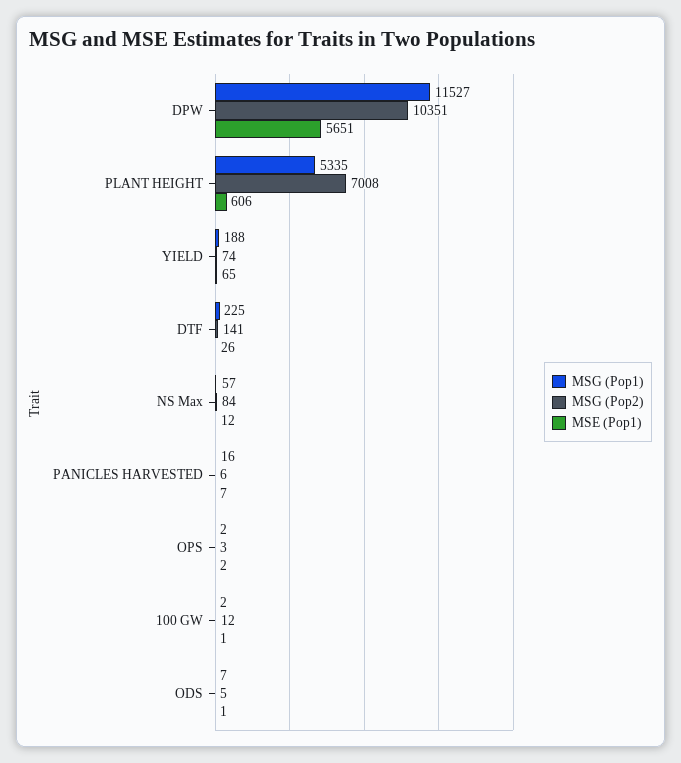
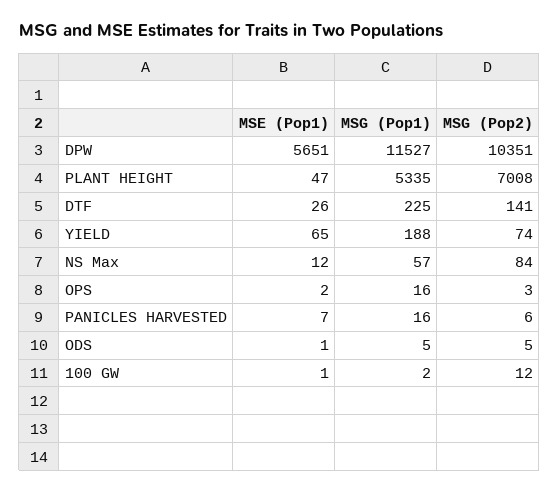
MSE (Pop1), PLANT HEIGHT: 606 -> 47
MSG (Pop1), OPS: 2 -> 16
MSG (Pop1), ODS: 7 -> 5

